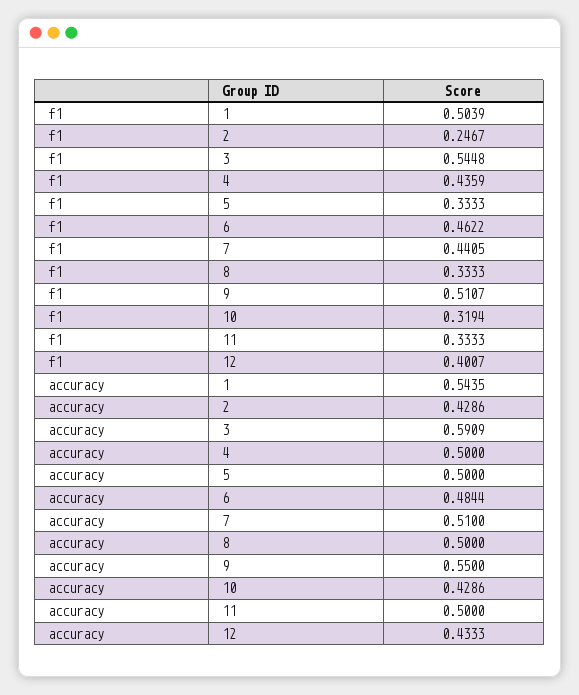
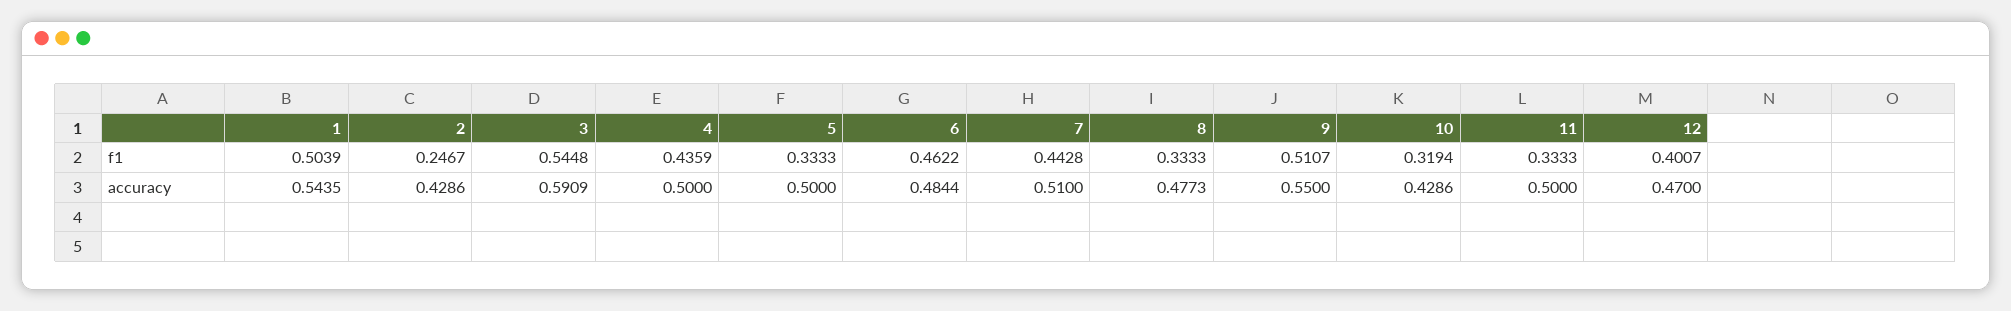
f1, 7: 0.4405 -> 0.4428
accuracy, 8: 0.5 -> 0.4773
accuracy, 12: 0.4333 -> 0.47

